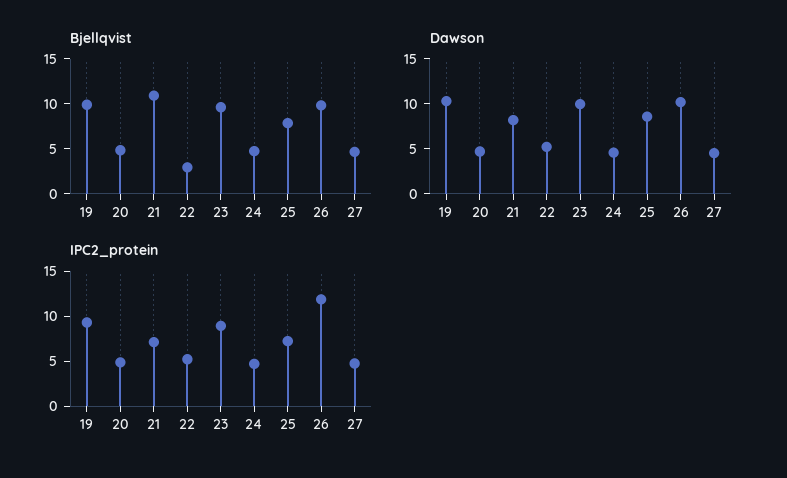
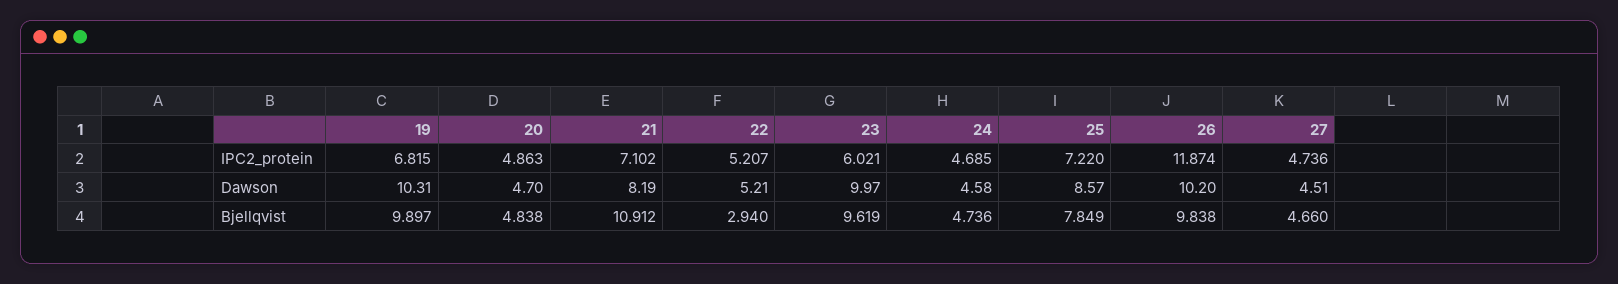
IPC2_protein, 19: 9 -> 6.815
IPC2_protein, 23: 9 -> 6.021

